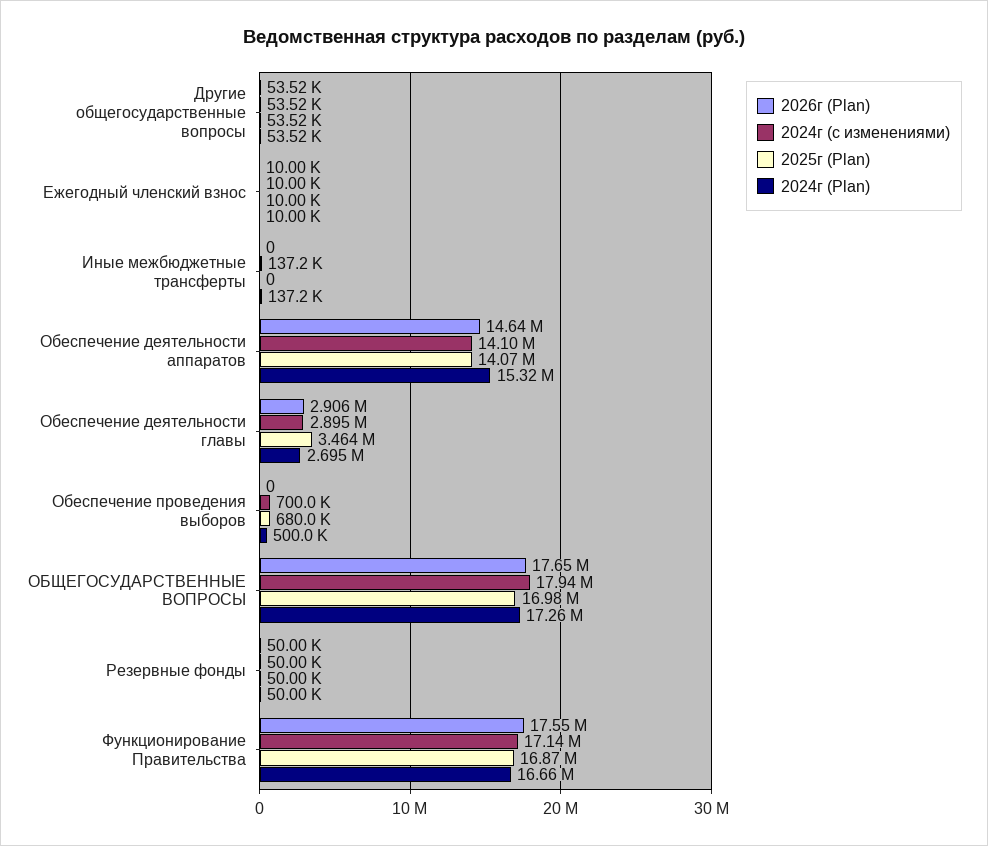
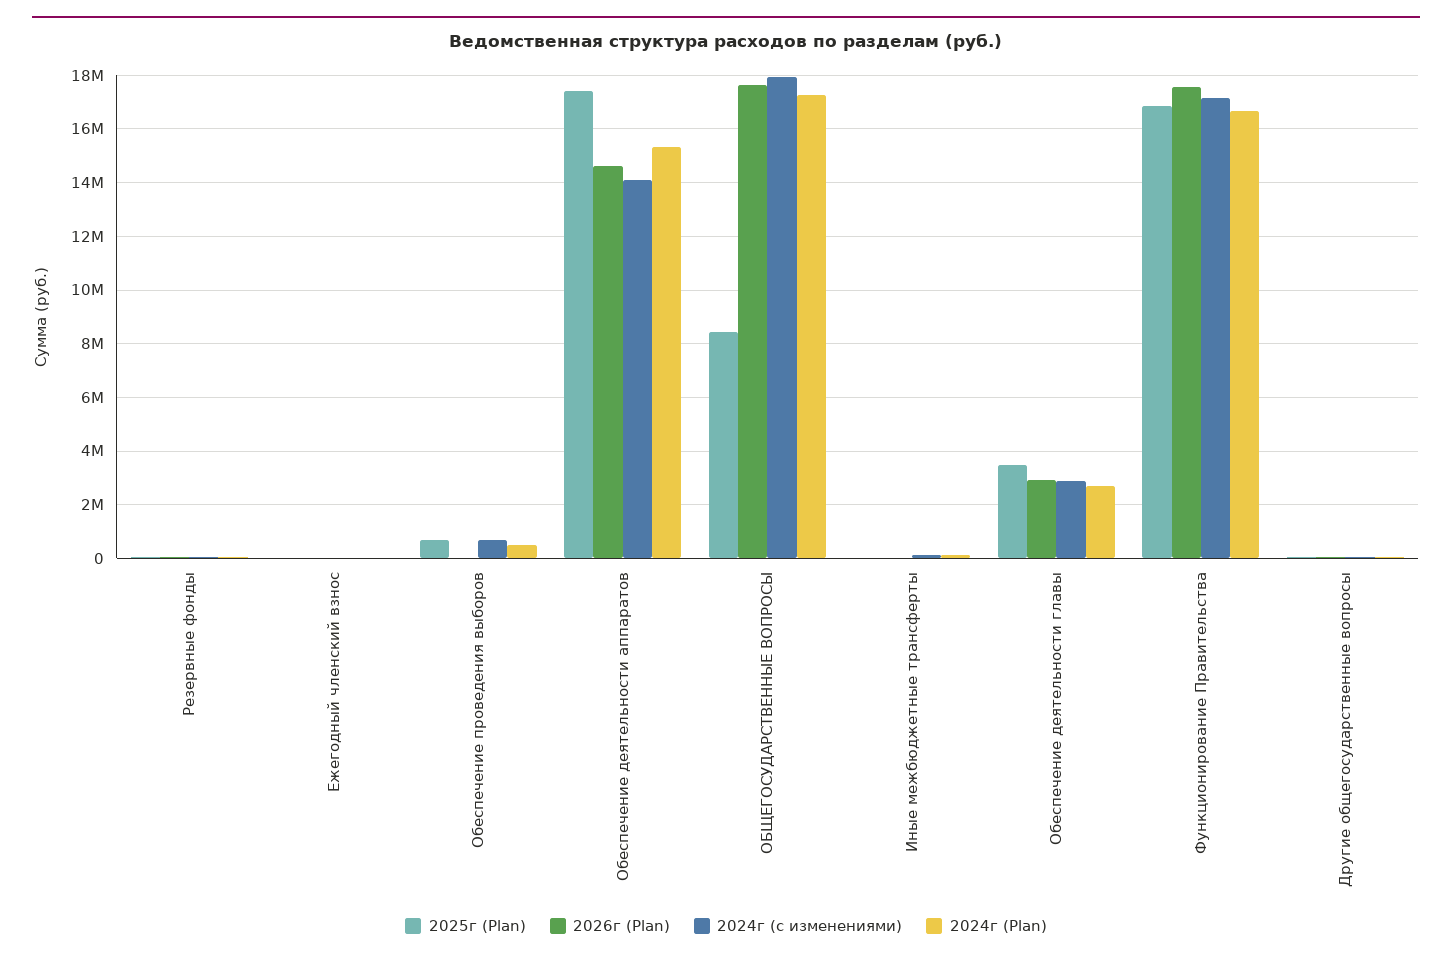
2025г (Plan), Обеспечение деятельности аппаратов: 14070000 -> 17500000
2025г (Plan), ОБЩЕГОСУДАРСТВЕННЫЕ ВОПРОСЫ: 16980000 -> 8500000

